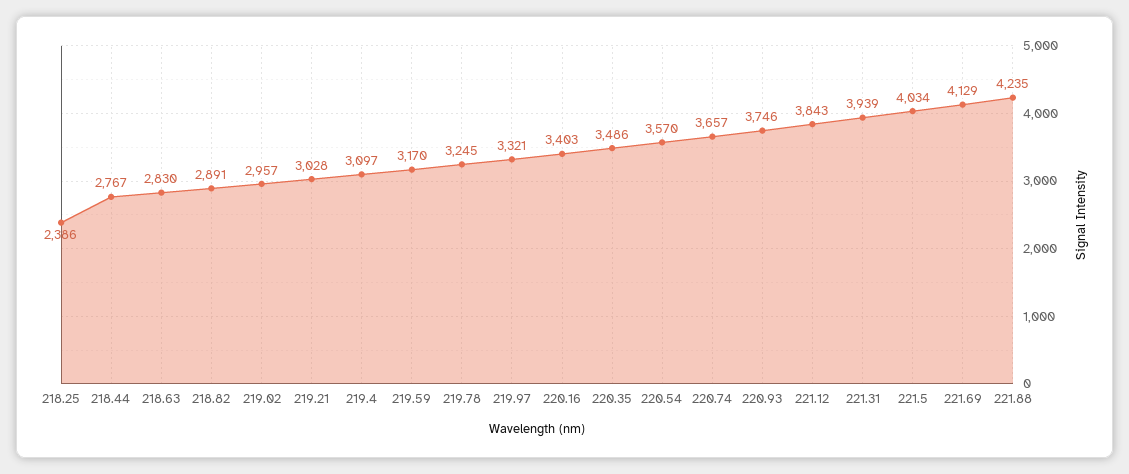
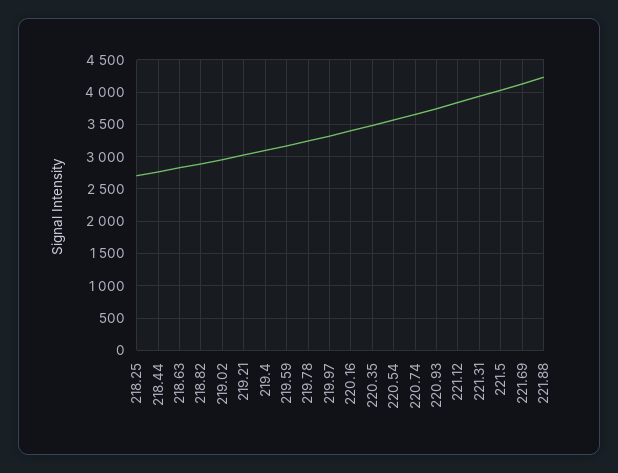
218.25: 2386 -> 2700

